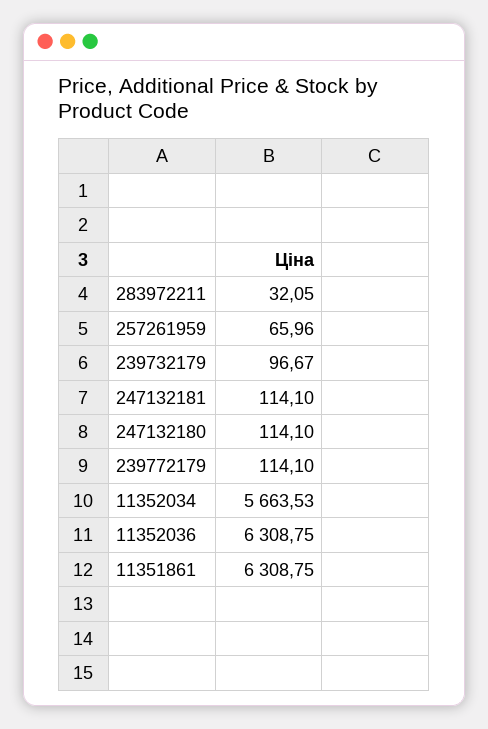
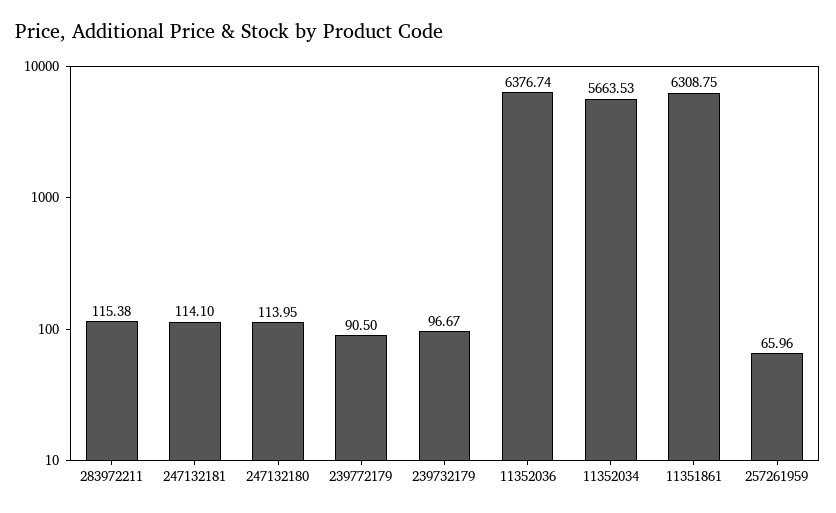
283972211: 32.05 -> 115.38
247132180: 114.1 -> 113.95
239772179: 114.1 -> 90.5
11352036: 6308.75 -> 6376.74

